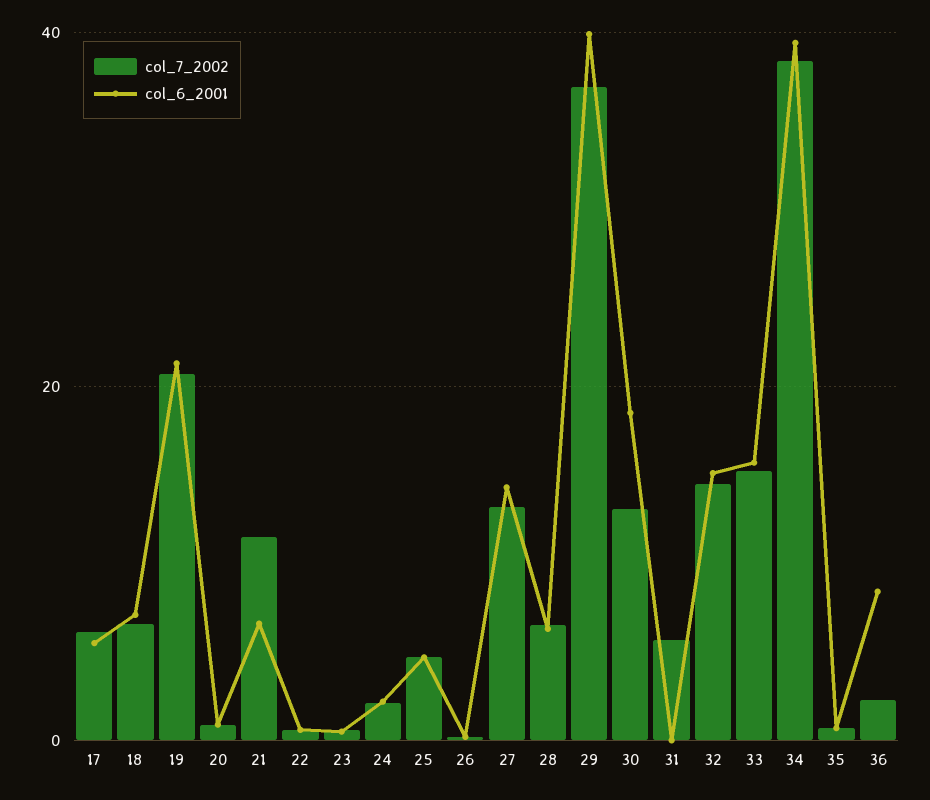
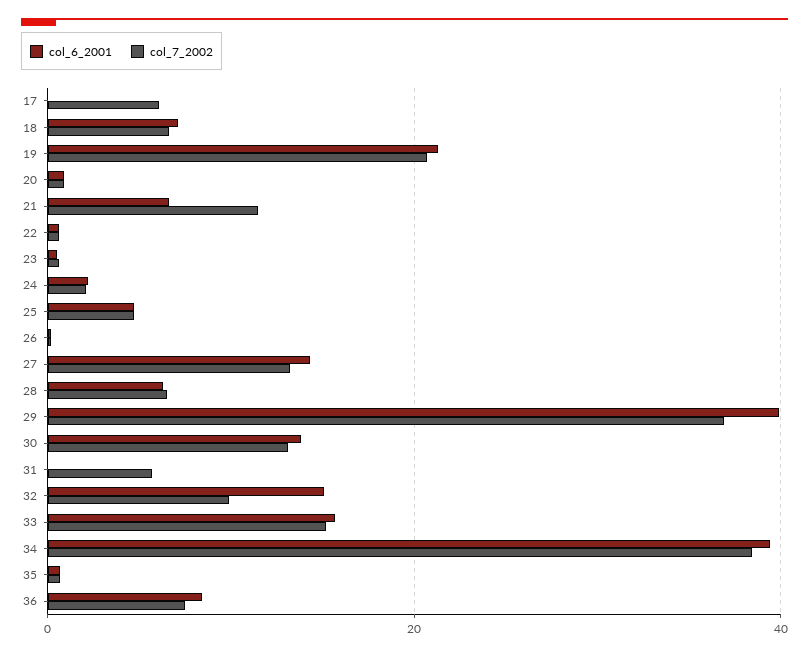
col_6_2001, 17: 6 -> 0
col_6_2001, 30: 18 -> 14
col_7_2002, 32: 14 -> 10
col_7_2002, 36: 2 -> 8

